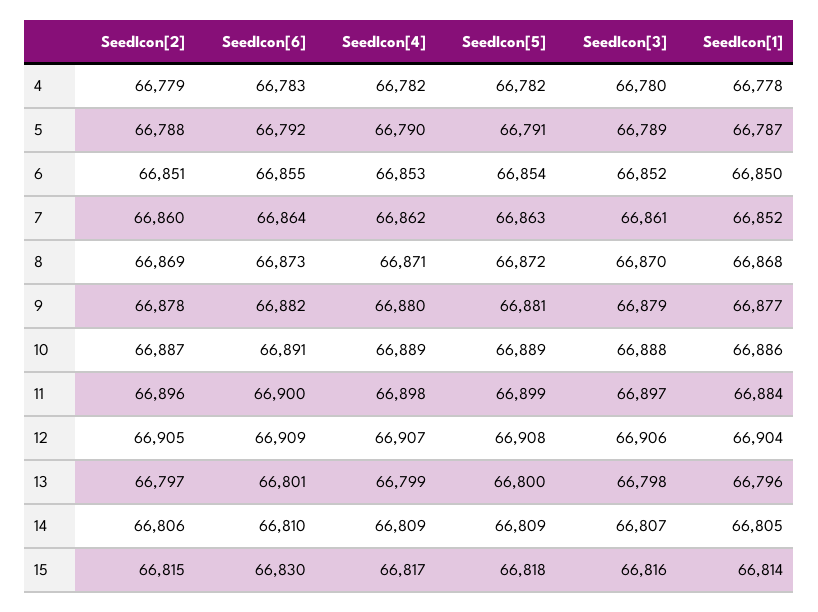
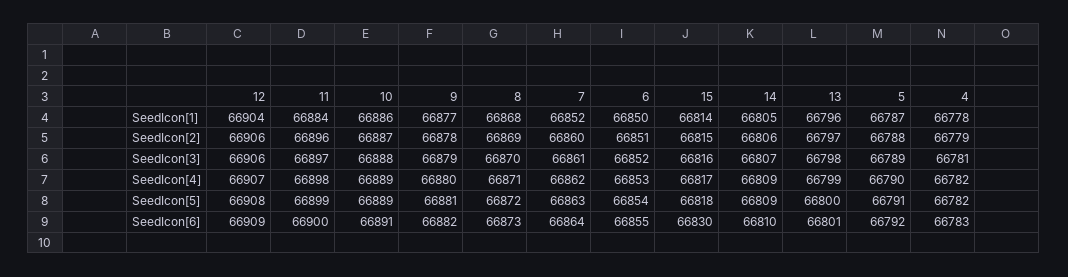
SeedIcon[3], 4: 66780 -> 66781
SeedIcon[2], 12: 66905 -> 66906

